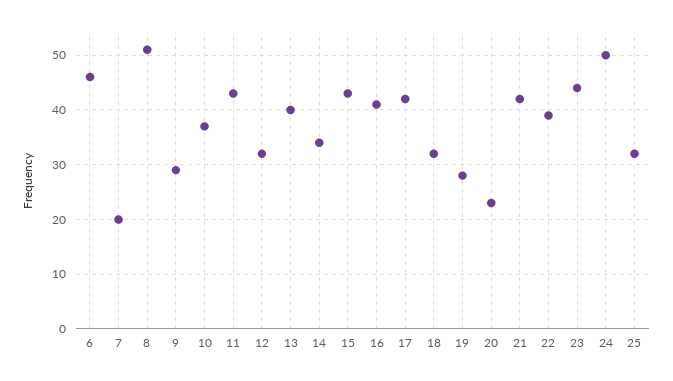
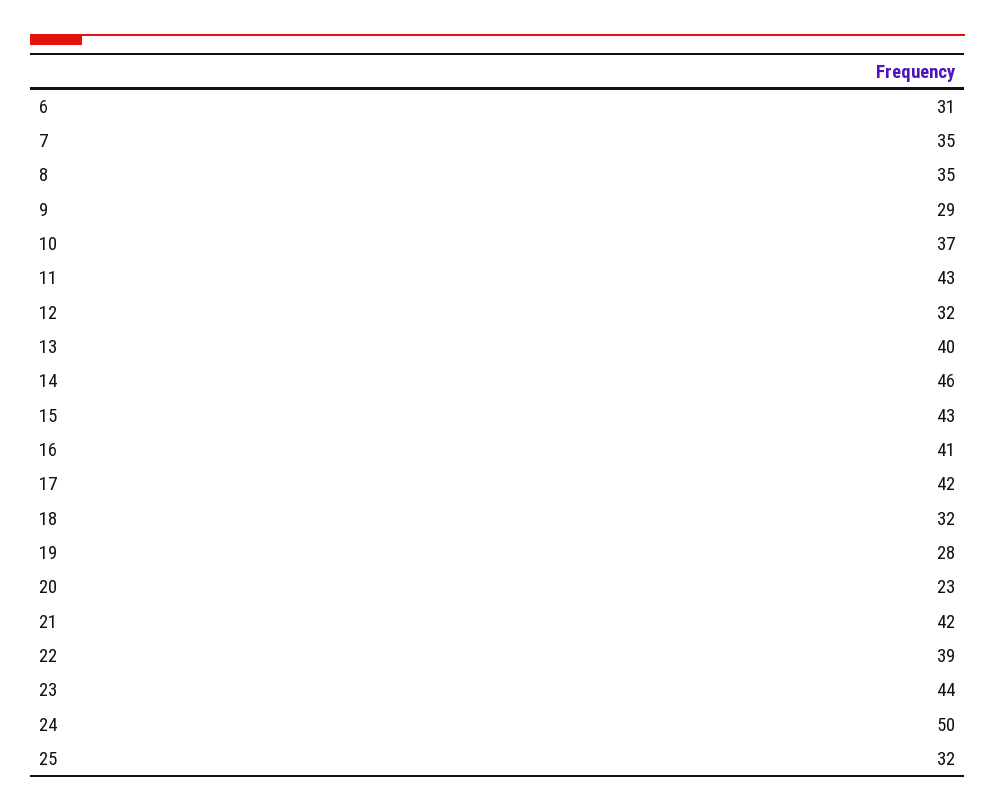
6: 45 -> 31
7: 20 -> 35
8: 50 -> 35
14: 35 -> 46

